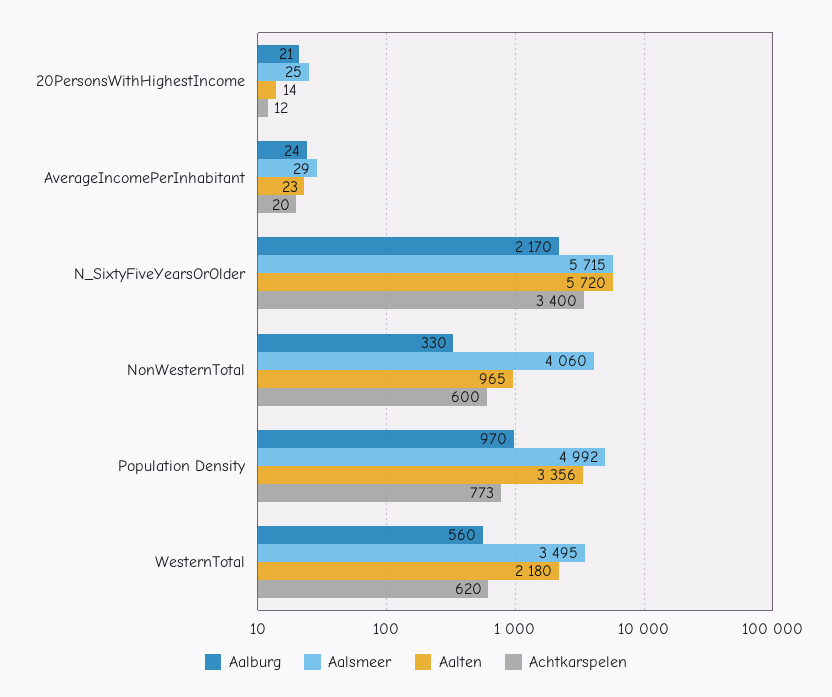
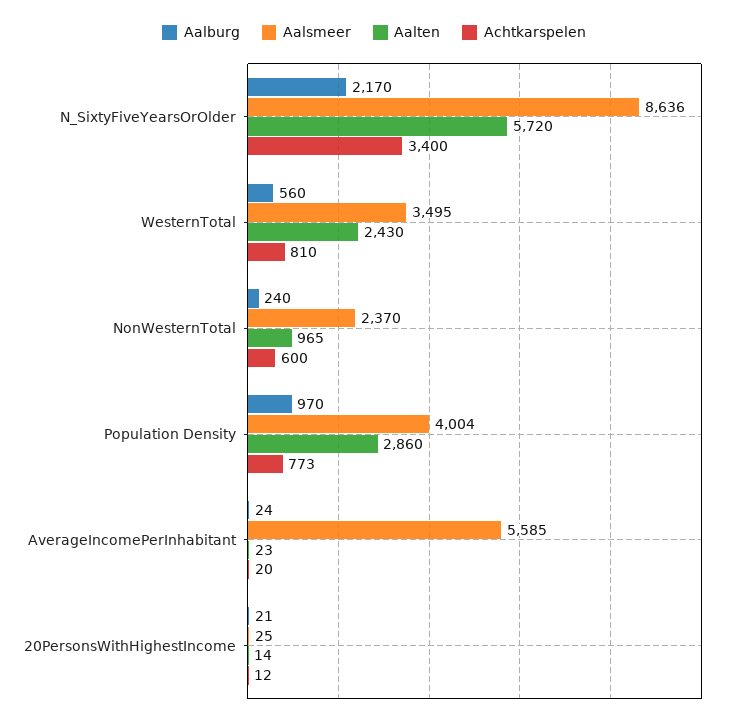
Aalsmeer, AverageIncomePerInhabitant: 29 -> 5585
Aalsmeer, N_SixtyFiveYearsOrOlder: 5715 -> 8636
Aalburg, NonWesternTotal: 330 -> 240
Aalsmeer, NonWesternTotal: 4060 -> 2370
Aalsmeer, Population Density: 4992 -> 4004
Aalten, Population Density: 3356 -> 2860
Aalten, WesternTotal: 2180 -> 2430
Achtkarspelen, WesternTotal: 620 -> 810

